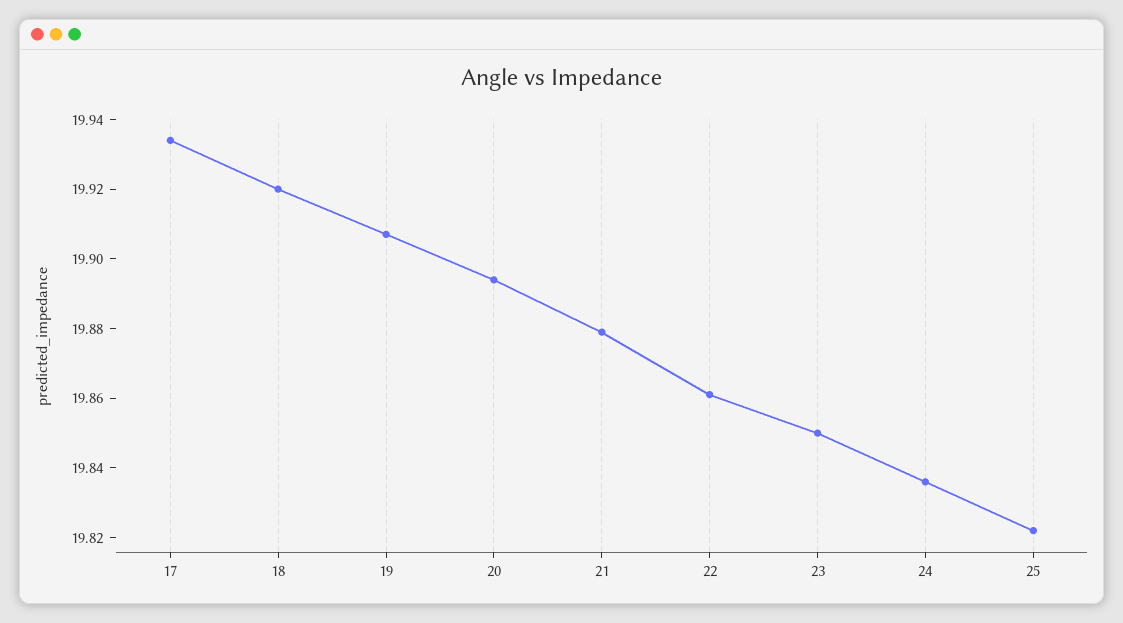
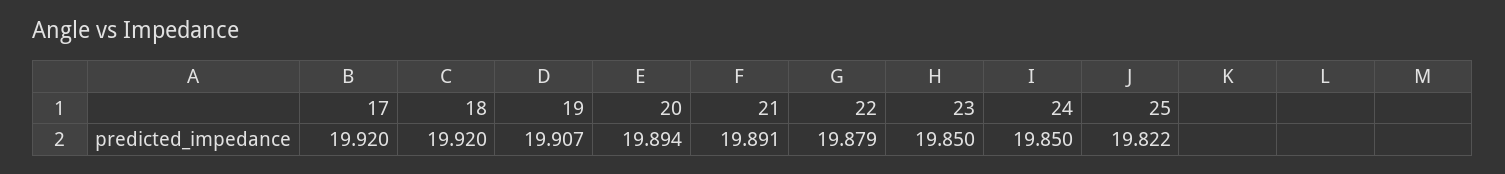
17: 19.935 -> 19.92
21: 19.88 -> 19.891
22: 19.86 -> 19.879
24: 19.835 -> 19.85

